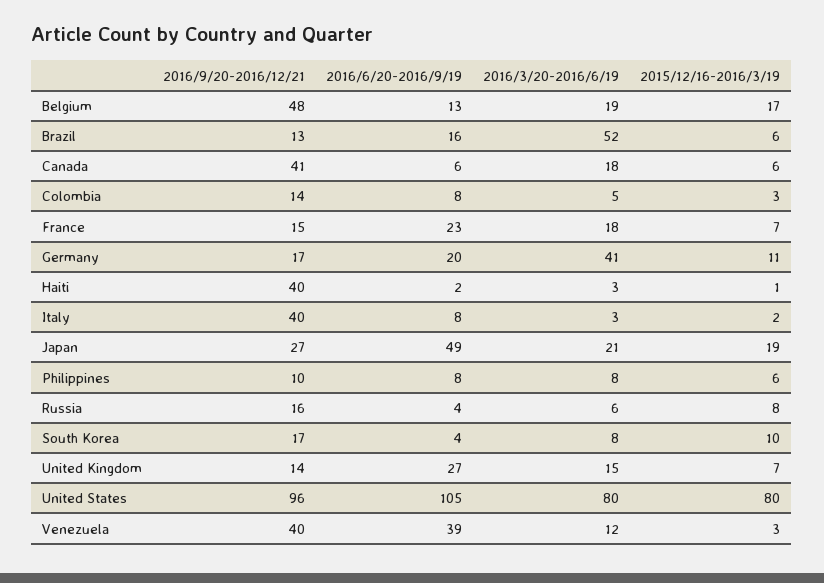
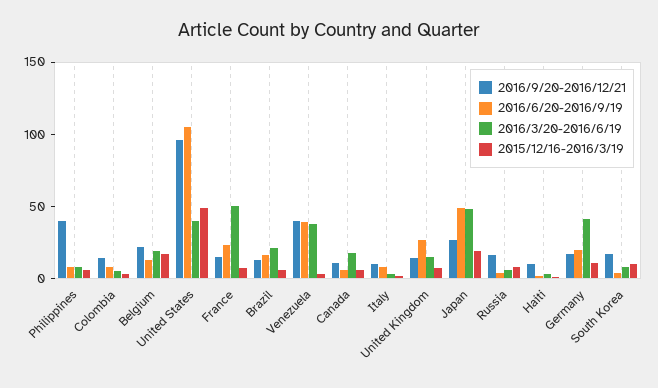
2016/9/20-2016/12/21, Belgium: 48 -> 20
2016/3/20-2016/6/19, Brazil: 52 -> 20
2016/9/20-2016/12/21, Canada: 41 -> 10
2016/3/20-2016/6/19, France: 18 -> 50
2016/9/20-2016/12/21, Haiti: 40 -> 10
2016/9/20-2016/12/21, Italy: 40 -> 10
2016/3/20-2016/6/19, Japan: 21 -> 50
2016/9/20-2016/12/21, Philippines: 10 -> 40
2016/3/20-2016/6/19, United States: 80 -> 40
2015/12/16-2016/3/19, United States: 80 -> 50
2016/3/20-2016/6/19, Venezuela: 12 -> 40

